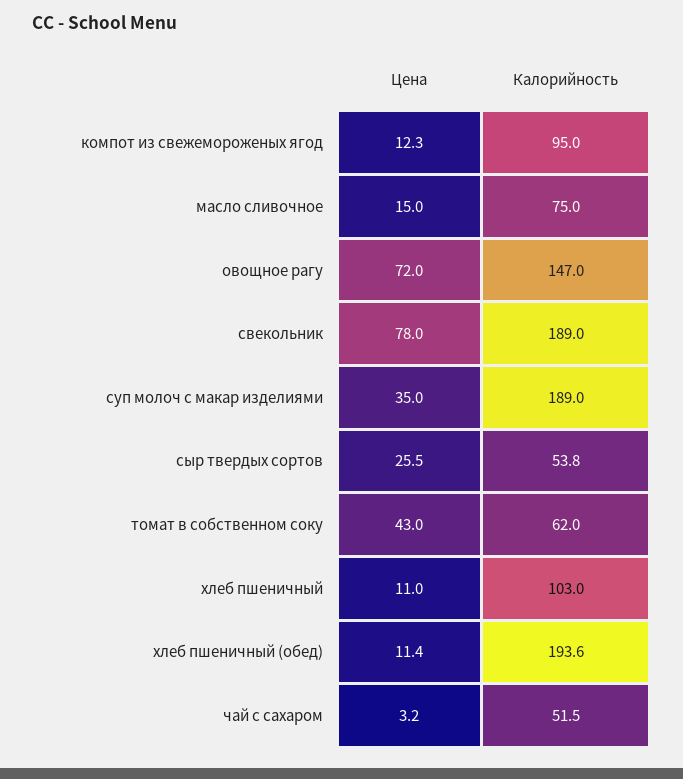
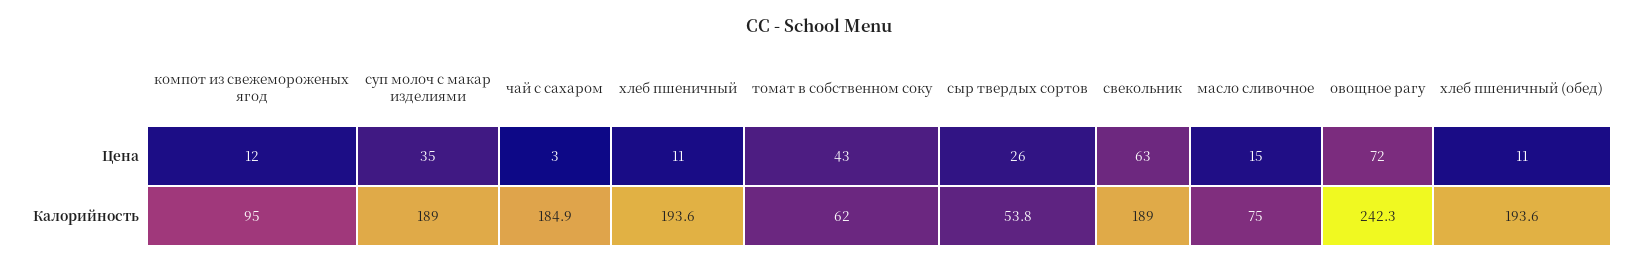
Калорийность, овощное рагу: 147 -> 242.3
Цена, свекольник: 78 -> 63
Калорийность, хлеб пшеничный: 103 -> 193.6
Калорийность, чай с сахаром: 51.5 -> 184.9

